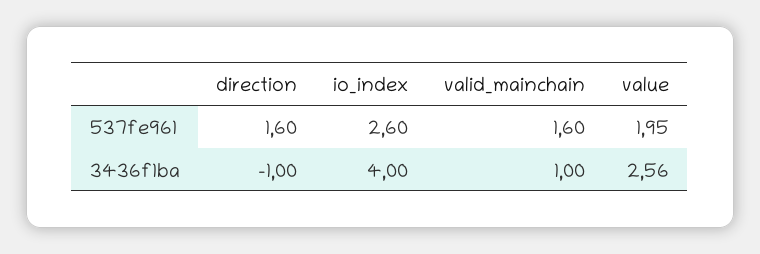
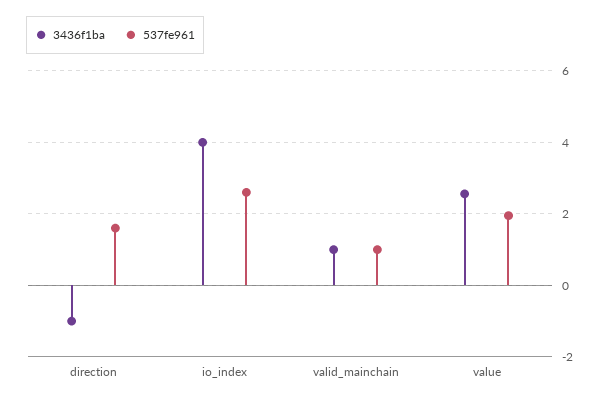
537fe961, valid_mainchain: 1.6 -> 1

